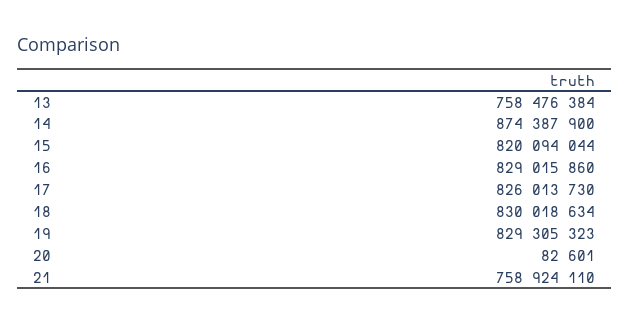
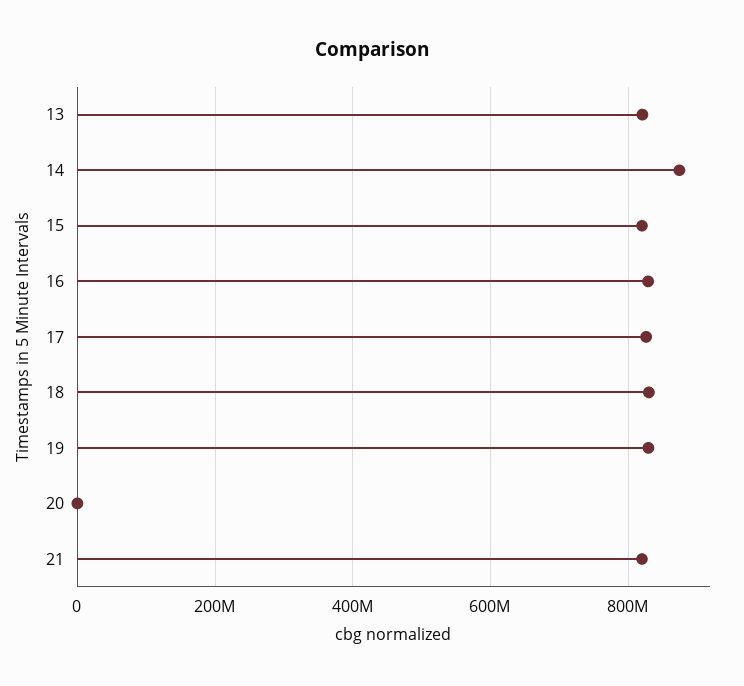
13: 758476384 -> 820000000
21: 758924110 -> 820000000

